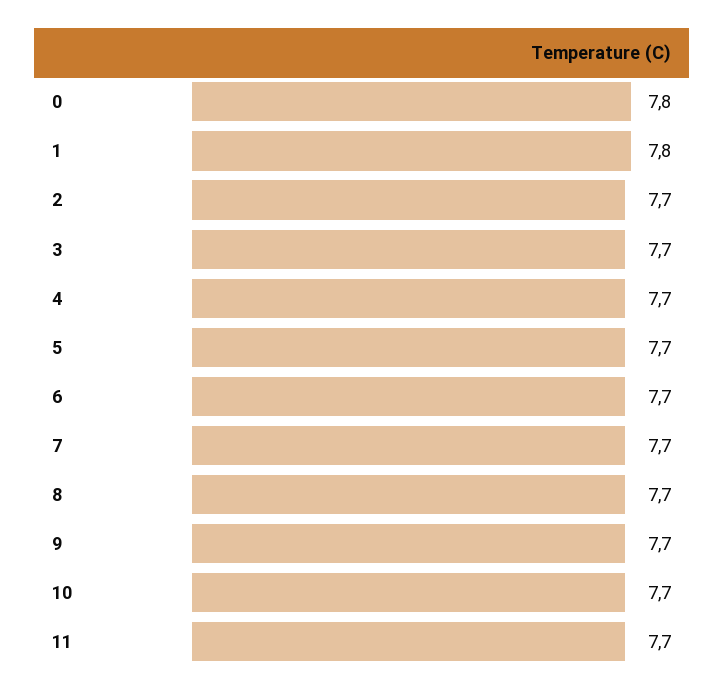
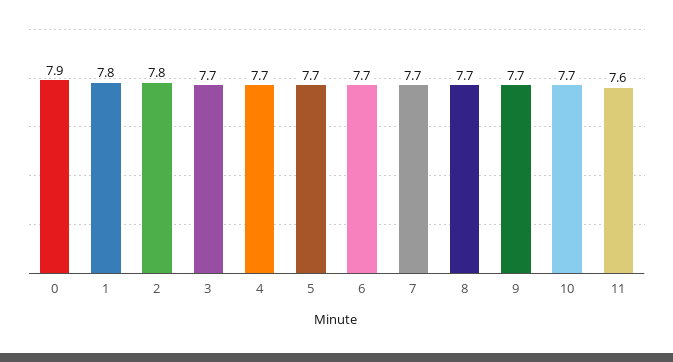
0: 7.8 -> 7.9
2: 7.7 -> 7.8
11: 7.7 -> 7.6

